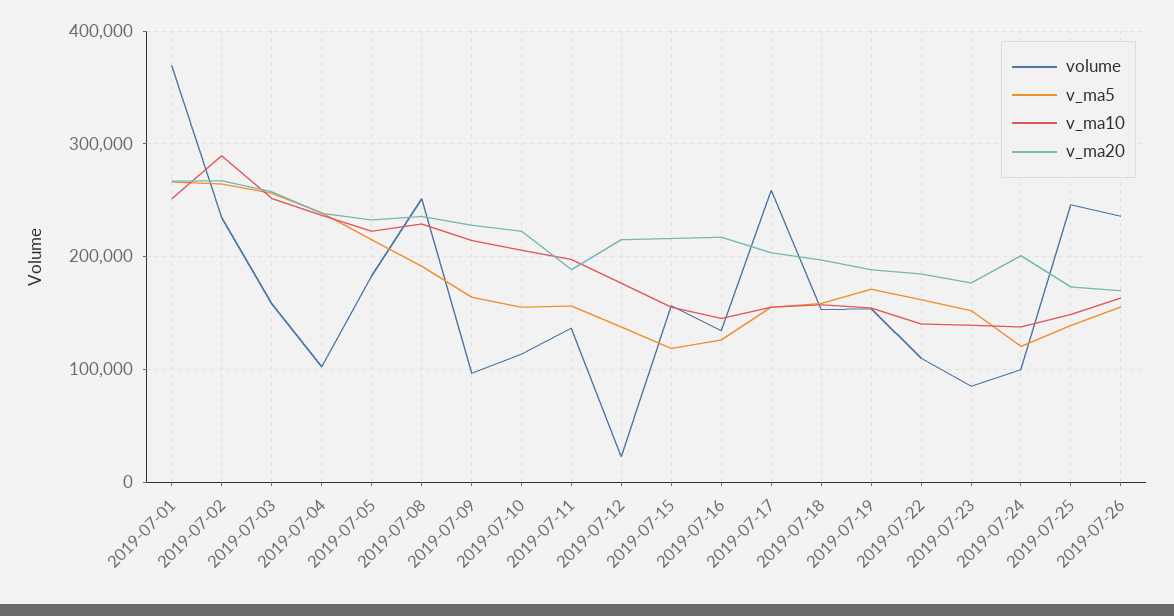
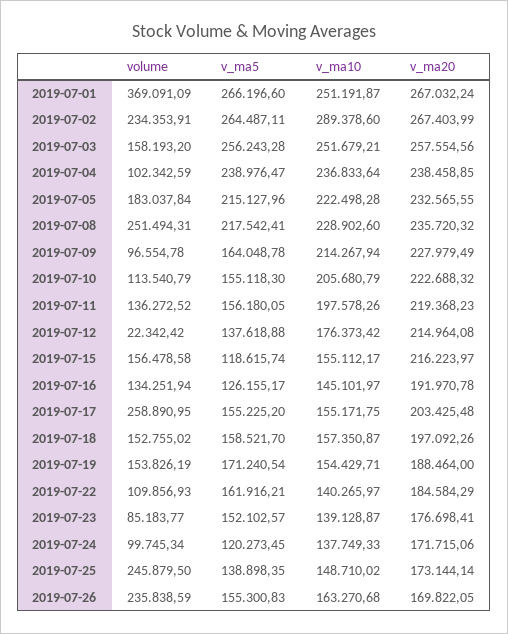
v_ma5, 2019-07-08: 190000 -> 217542.41
v_ma20, 2019-07-11: 190000 -> 219368.23
v_ma20, 2019-07-16: 220000 -> 191970.78
v_ma20, 2019-07-24: 200000 -> 171715.06

